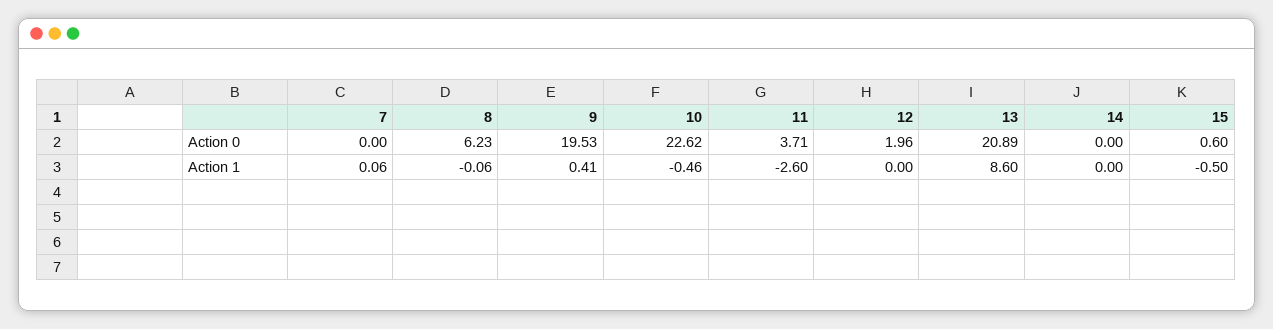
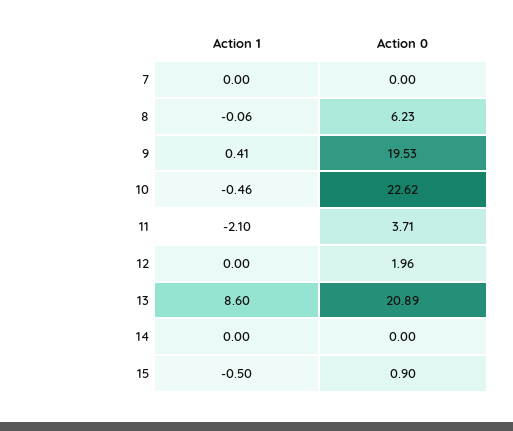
15, Action 0: 0.6 -> 0.9
7, Action 1: 0.06 -> 0
11, Action 1: -2.6 -> -2.1

